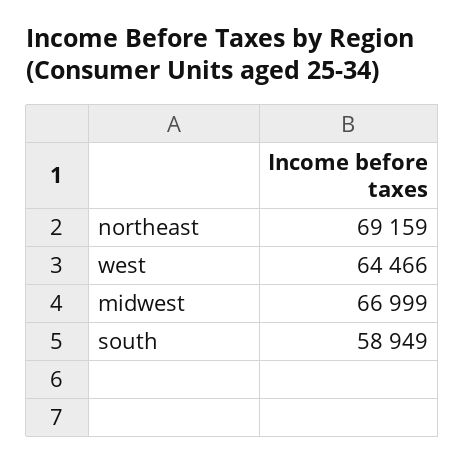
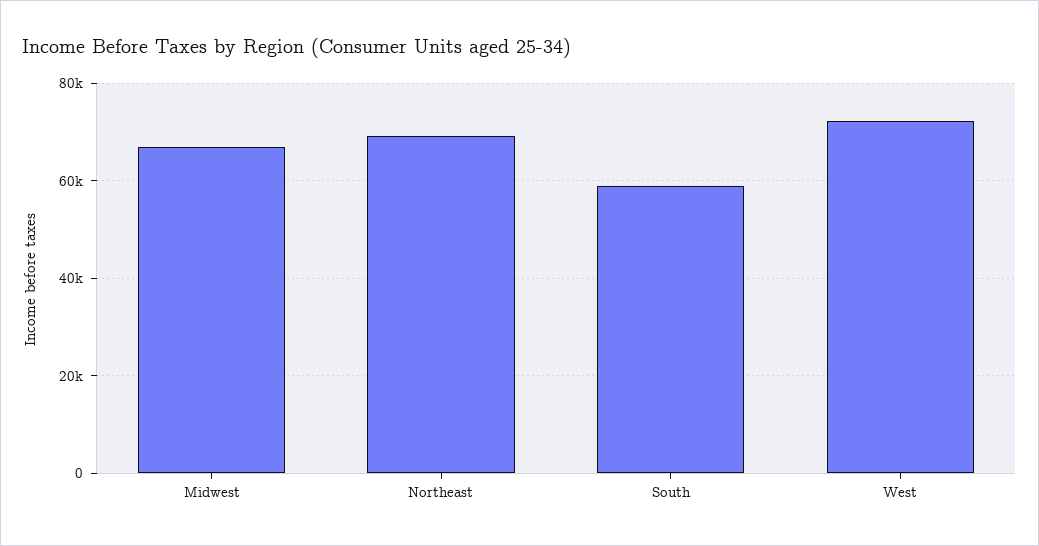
west: 64466 -> 72000

